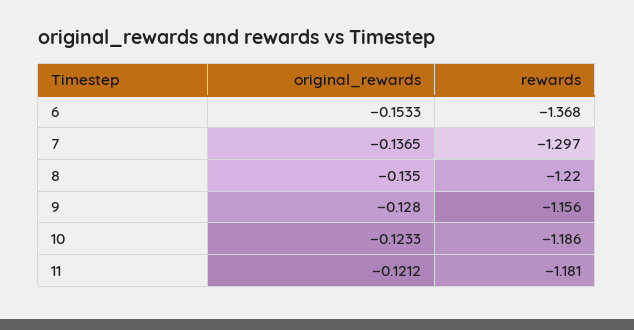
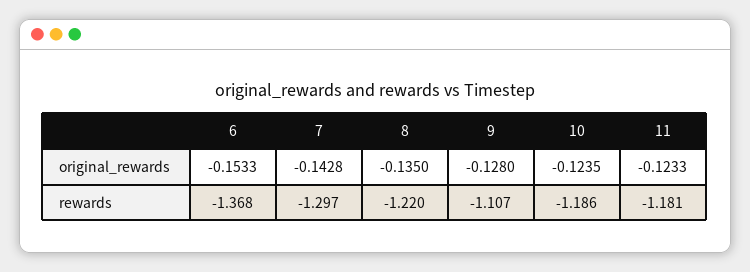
original_rewards, 7: -0.1365 -> -0.1428
rewards, 9: -1.156 -> -1.107
original_rewards, 10: -0.1233 -> -0.1235
original_rewards, 11: -0.1212 -> -0.1233

